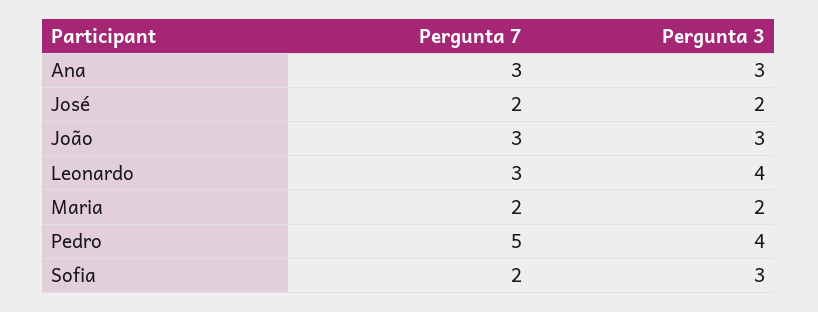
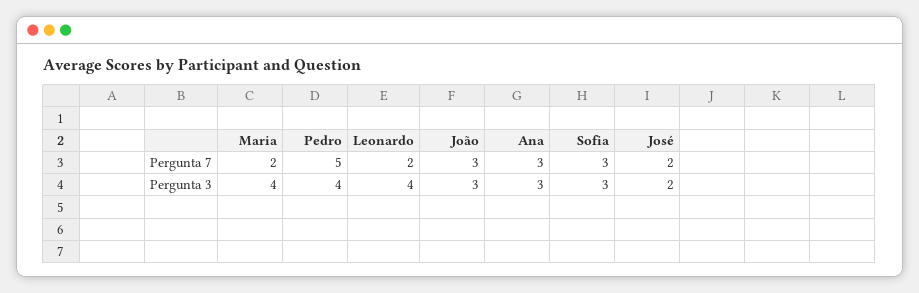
Pergunta 7, Leonardo: 3 -> 2
Pergunta 3, Maria: 2 -> 4
Pergunta 7, Sofia: 2 -> 3

